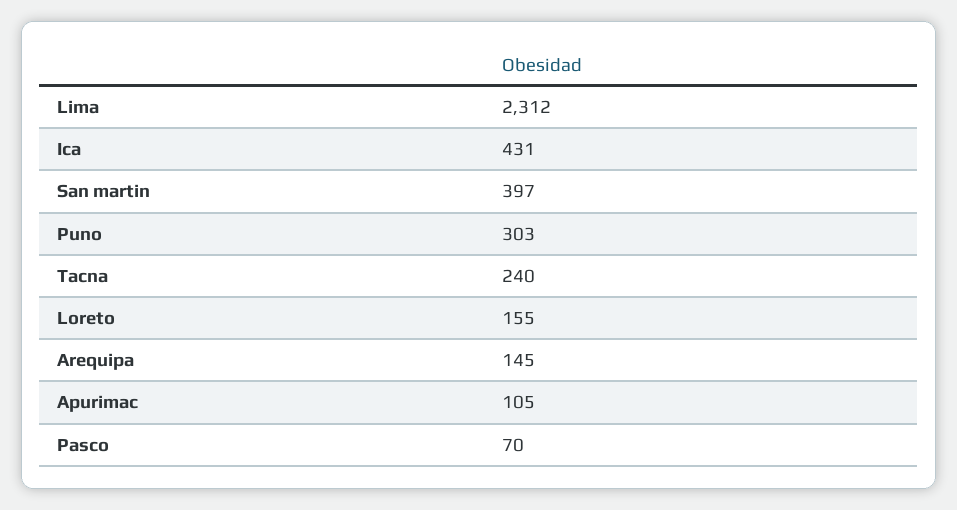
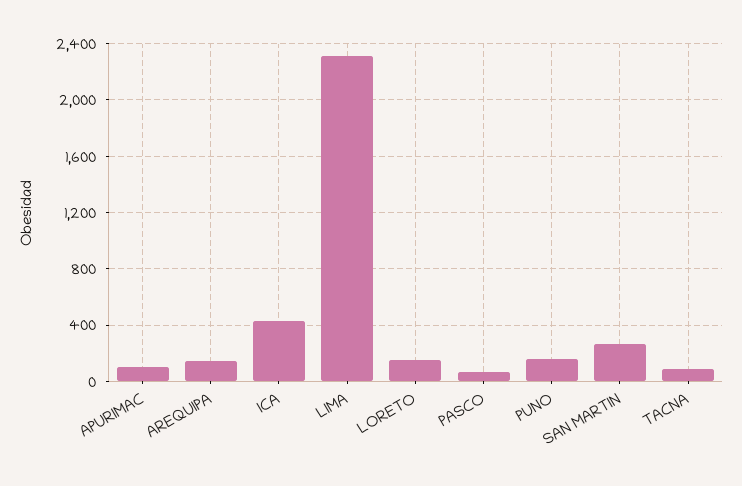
San martin: 397 -> 250
Puno: 303 -> 150
Tacna: 240 -> 100

